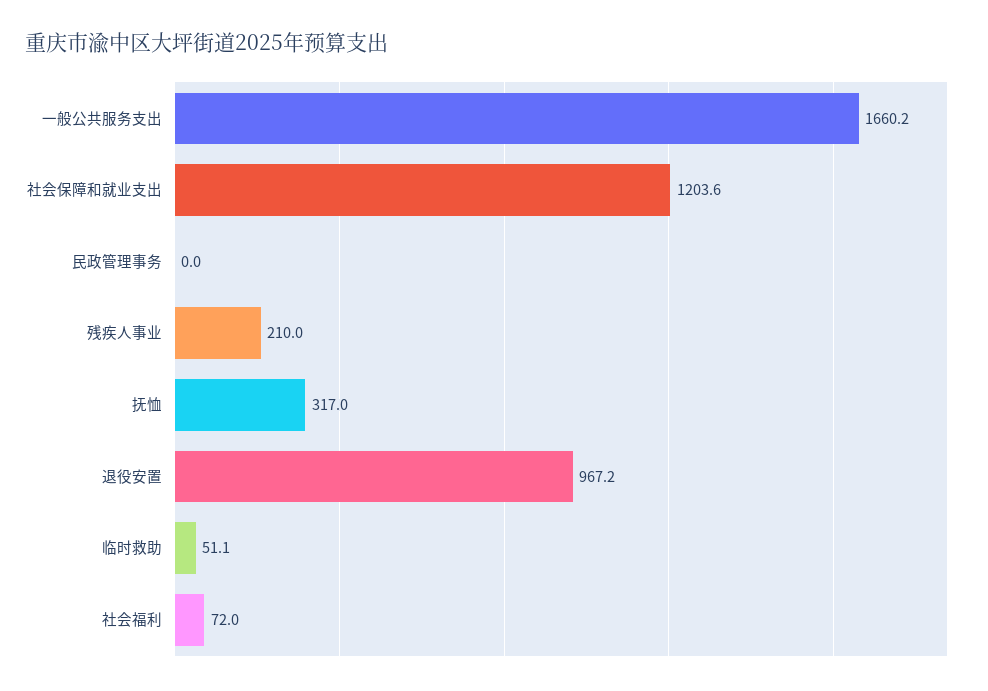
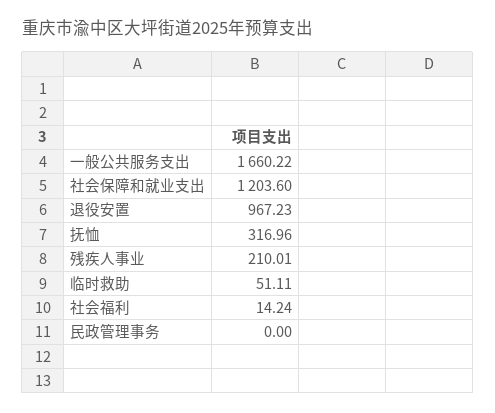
社会福利: 72 -> 14.24

